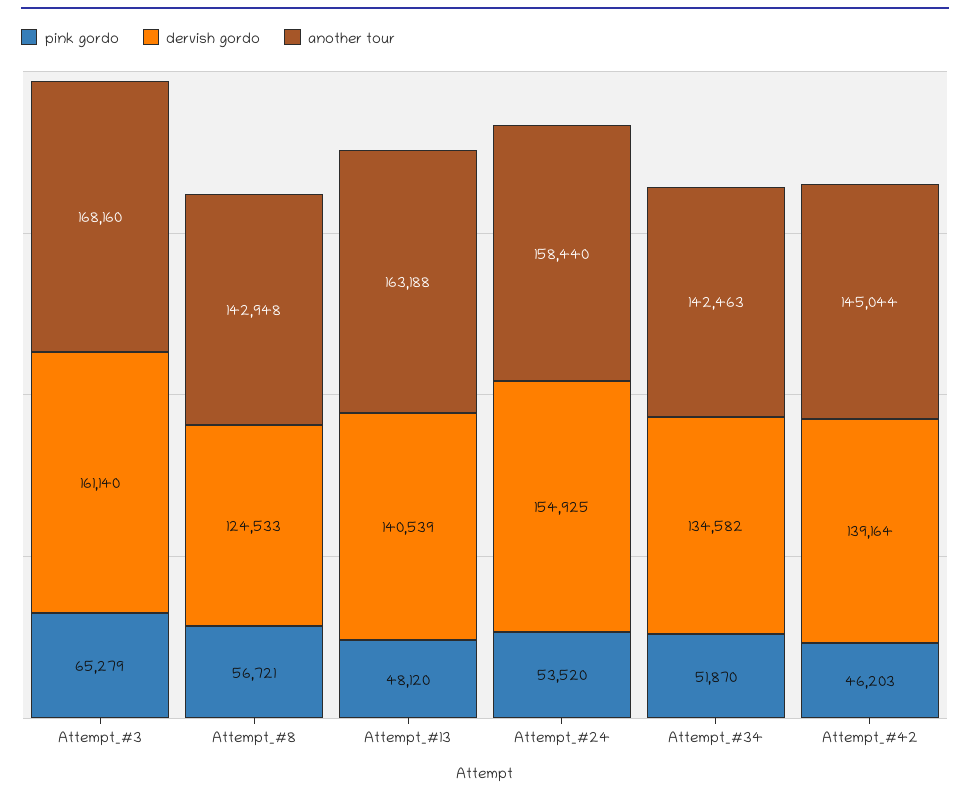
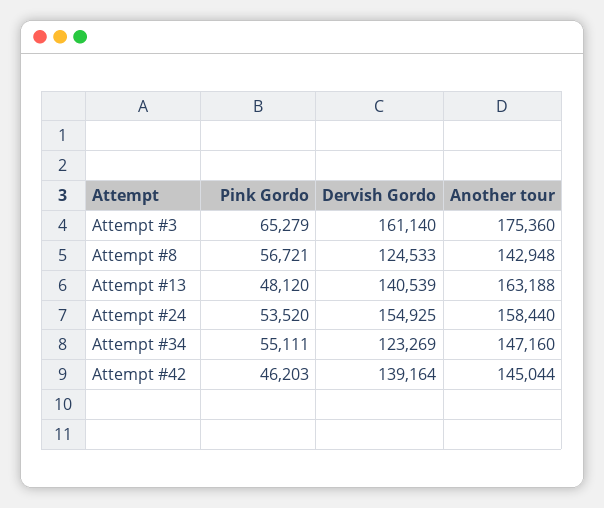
another tour, Attempt_#3: 168160 -> 175360
pink gordo, Attempt_#34: 51870 -> 55111
dervish gordo, Attempt_#34: 134582 -> 123269
another tour, Attempt_#34: 142463 -> 147160

